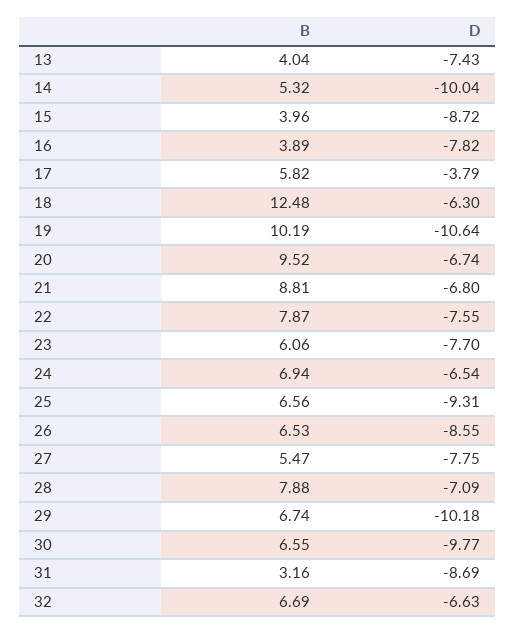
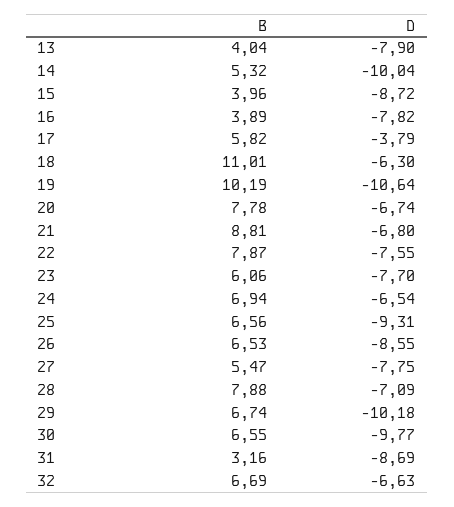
D, 13: -7.43 -> -7.9
B, 18: 12.48 -> 11.01
B, 20: 9.52 -> 7.78

